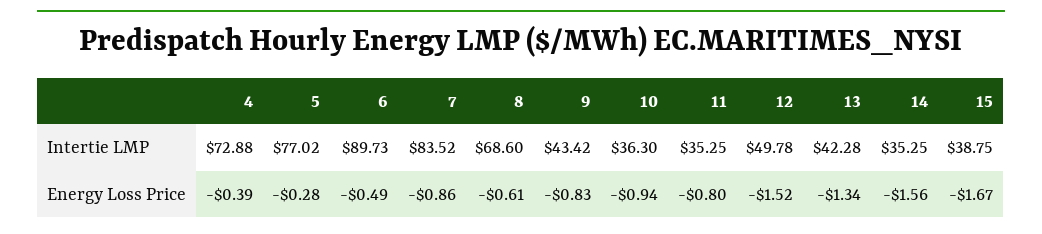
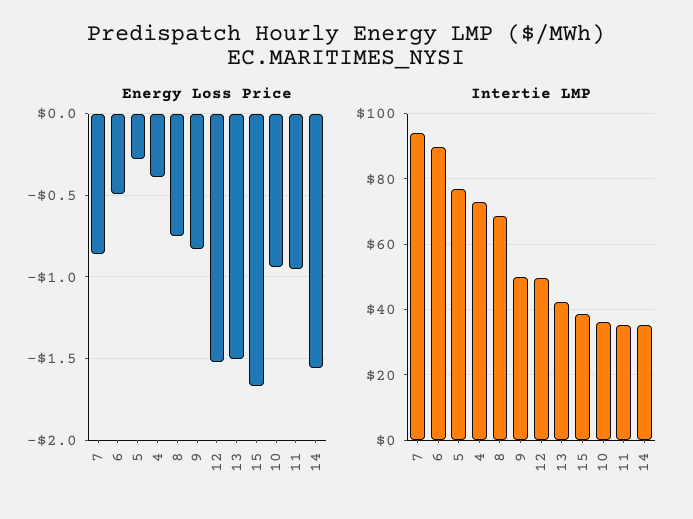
Intertie LMP, 7: 83.52 -> 94
Intertie LMP, 9: 43.42 -> 50
Energy Loss Price, 8: -0.61 -> -0.75
Energy Loss Price, 11: -0.8 -> -0.95
Energy Loss Price, 13: -1.34 -> -1.5

